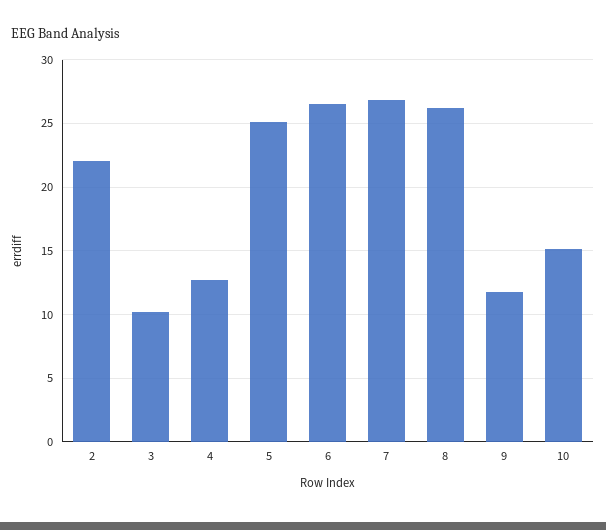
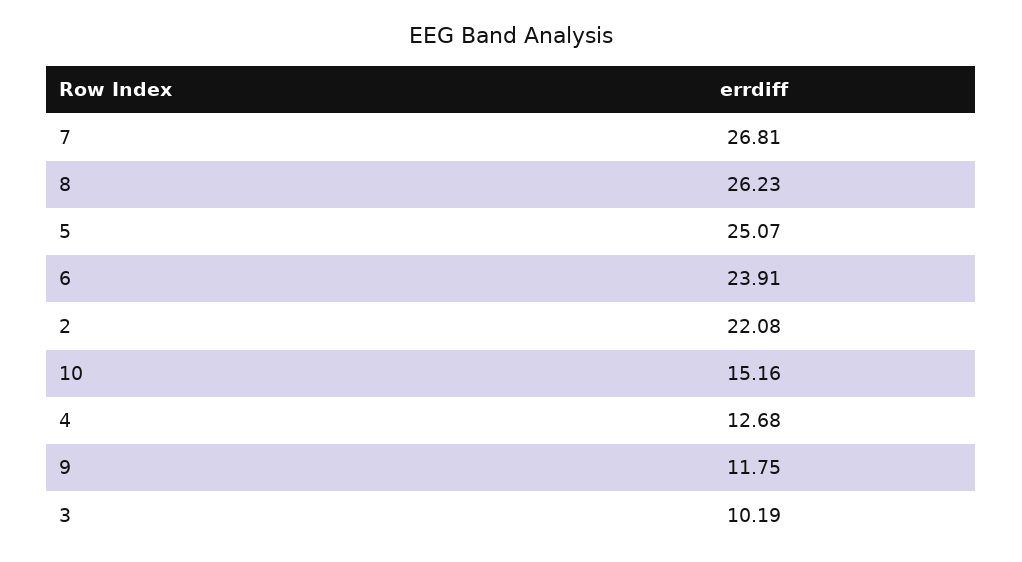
6: 26.5 -> 23.91

